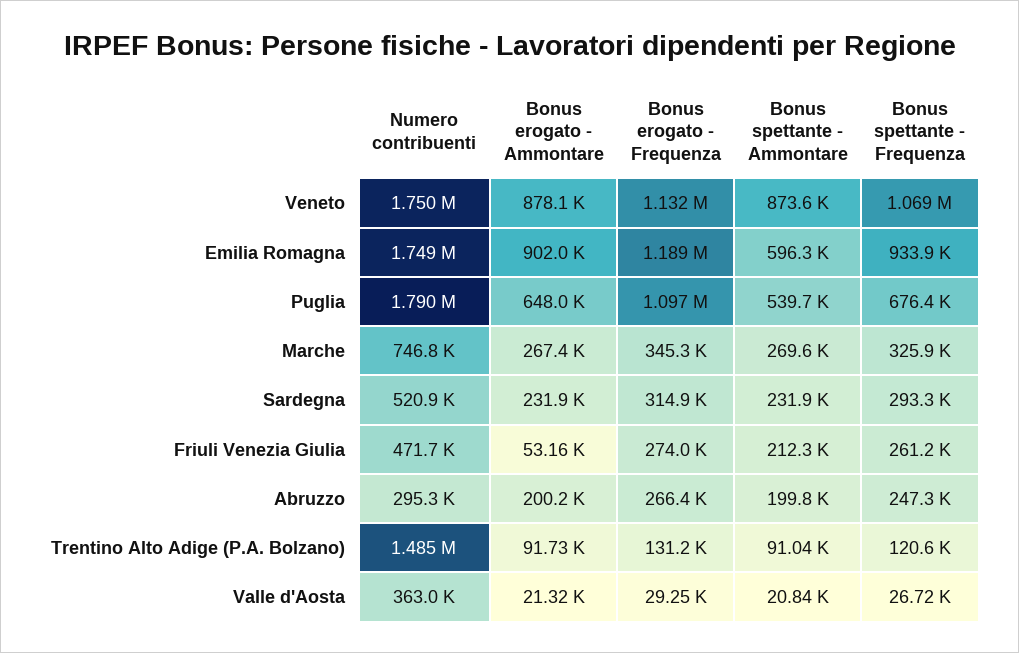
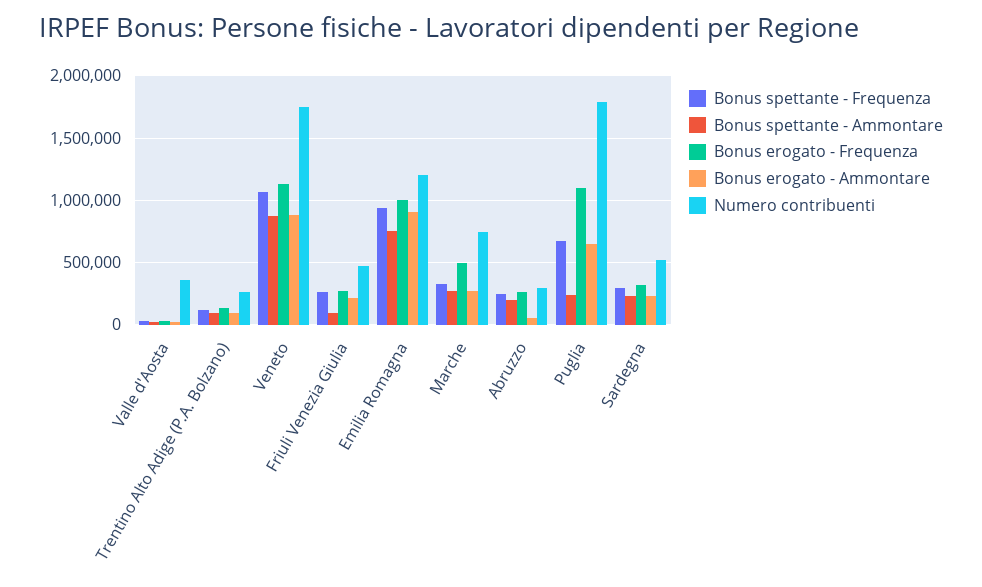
Numero contribuenti, Emilia Romagna: 1749000 -> 1200000
Bonus erogato - Frequenza, Emilia Romagna: 1189000 -> 1000000
Bonus spettante - Ammontare, Emilia Romagna: 596300 -> 750000
Bonus spettante - Ammontare, Puglia: 539700 -> 250000
Bonus erogato - Frequenza, Marche: 345300 -> 500000
Bonus erogato - Ammontare, Friuli Venezia Giulia: 53160 -> 200000
Bonus spettante - Ammontare, Friuli Venezia Giulia: 212300 -> 100000
Bonus erogato - Ammontare, Abruzzo: 200200 -> 50000
Numero contribuenti, Trentino Alto Adige (P.A. Bolzano): 1485000 -> 250000

